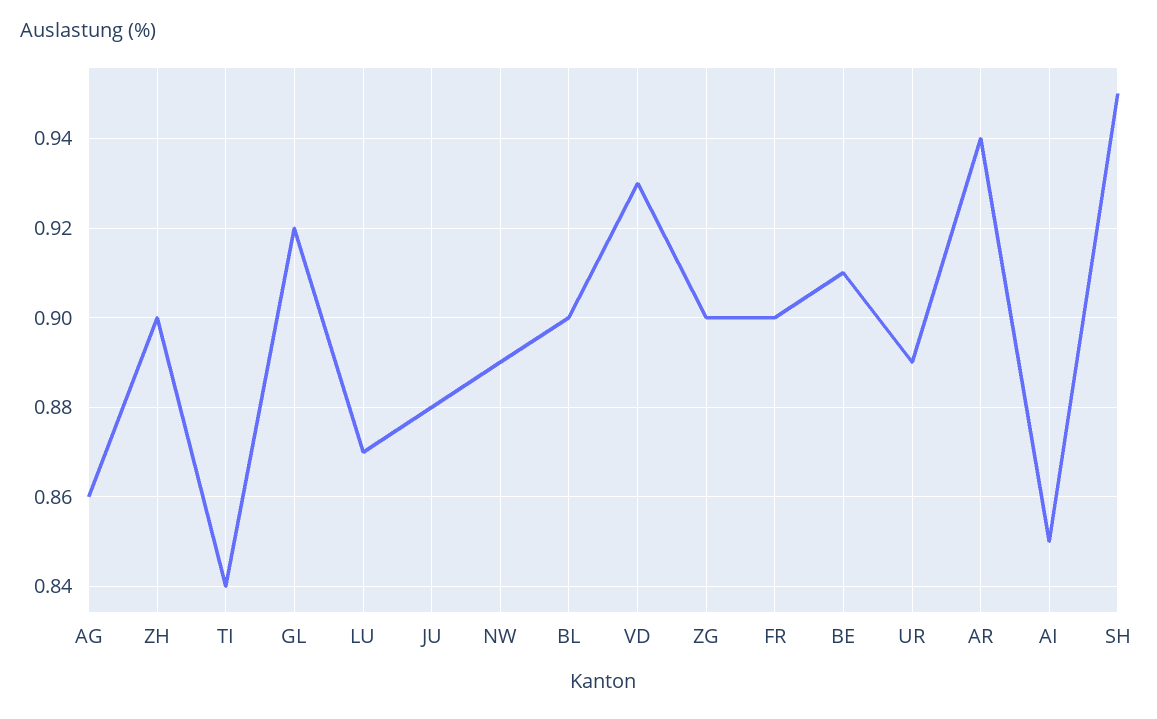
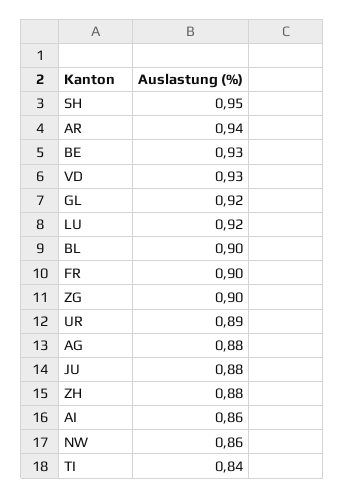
AG: 0.86 -> 0.88
ZH: 0.9 -> 0.88
LU: 0.87 -> 0.92
NW: 0.89 -> 0.86
BE: 0.91 -> 0.93
AI: 0.85 -> 0.86

